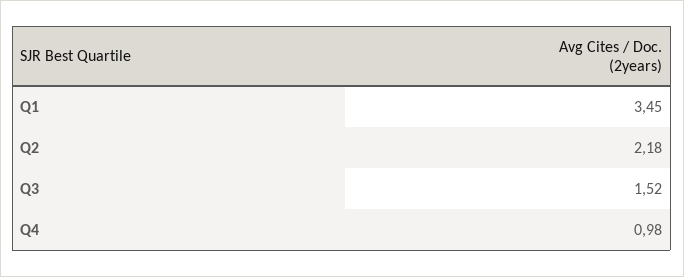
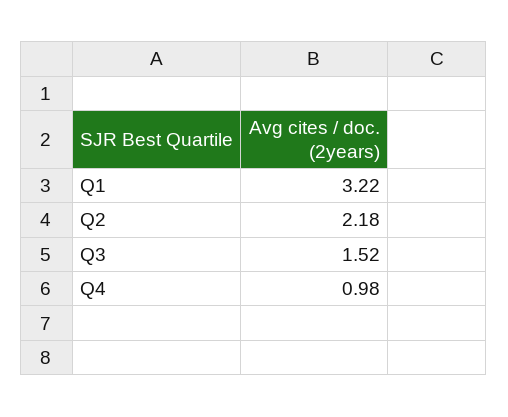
Q1: 3.45 -> 3.22

